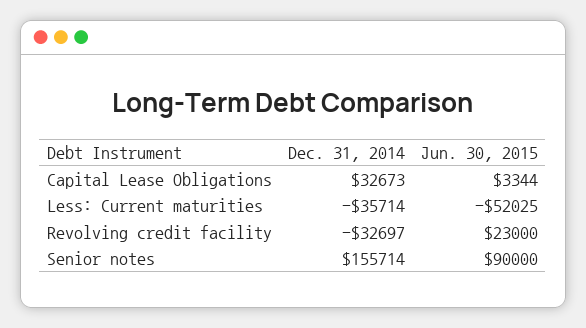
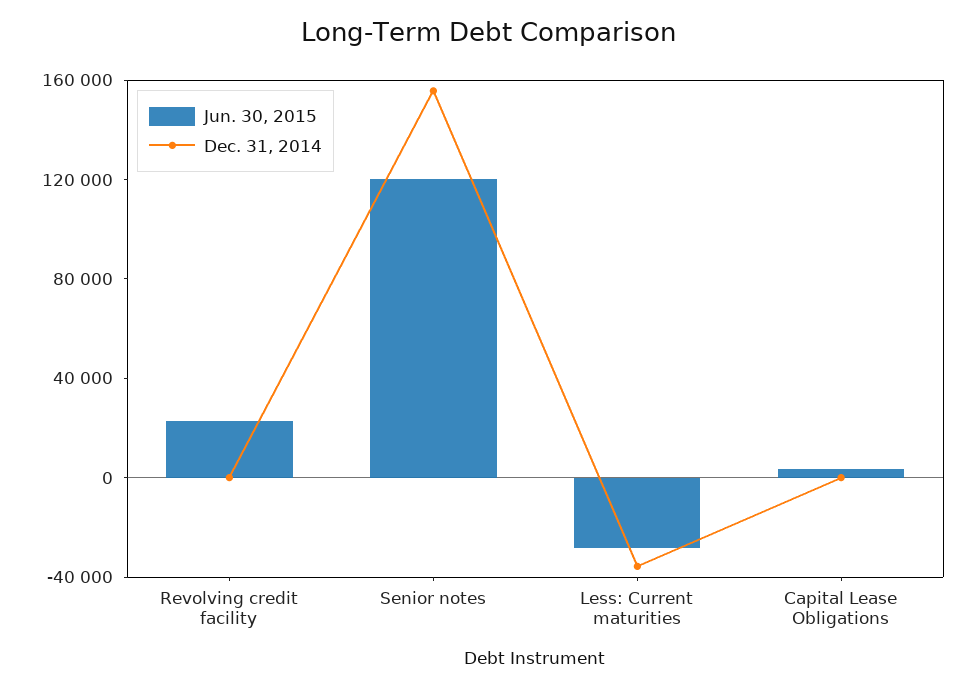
Dec. 31, 2014, Capital Lease Obligations: 32673 -> 0
Jun. 30, 2015, Less: Current maturities: -52025 -> -30000
Dec. 31, 2014, Revolving credit facility: -32697 -> 0
Jun. 30, 2015, Senior notes: 90000 -> 120000

